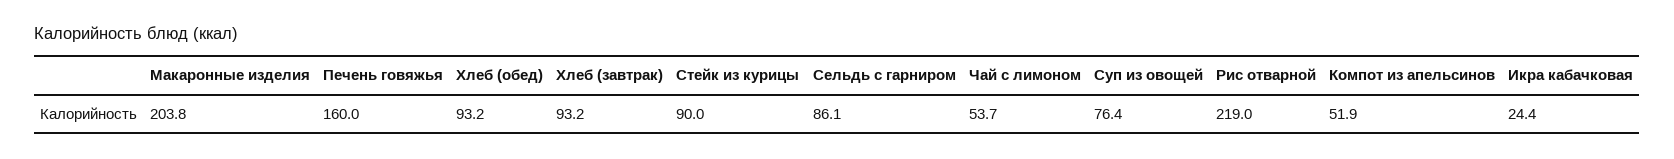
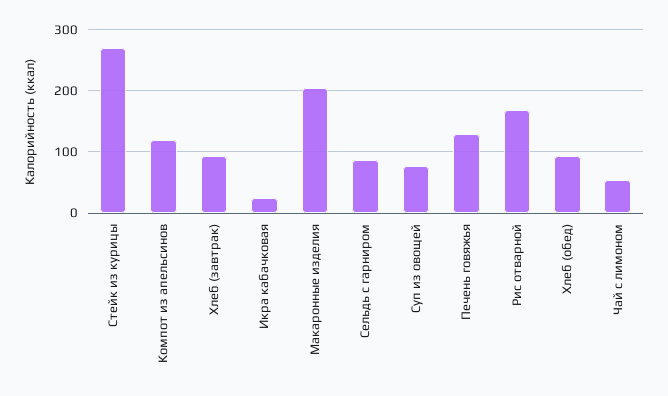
Печень говяжья: 160 -> 130
Стейк из курицы: 90 -> 270
Рис отварной: 219 -> 170
Компот из апельсинов: 51.9 -> 120

